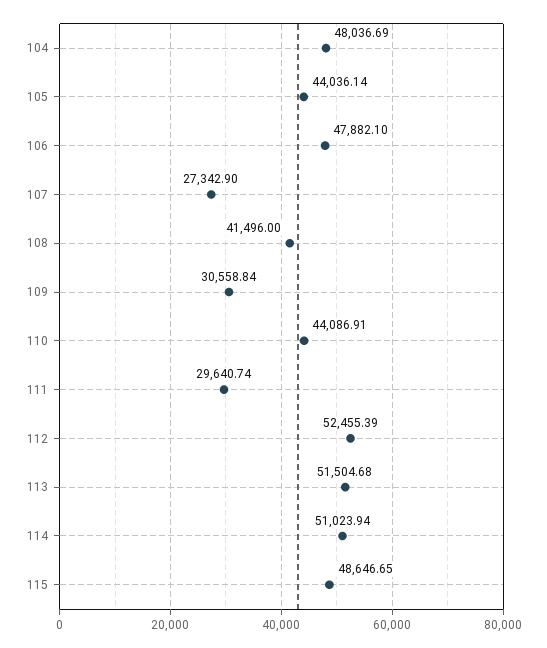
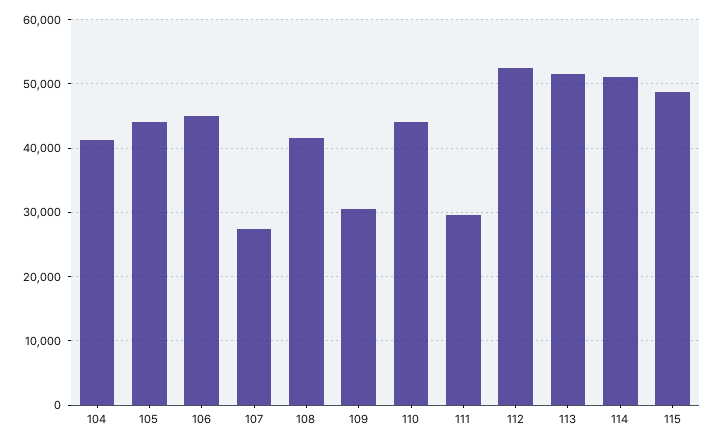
104: 48036.69 -> 41000
106: 47882.1 -> 45000

